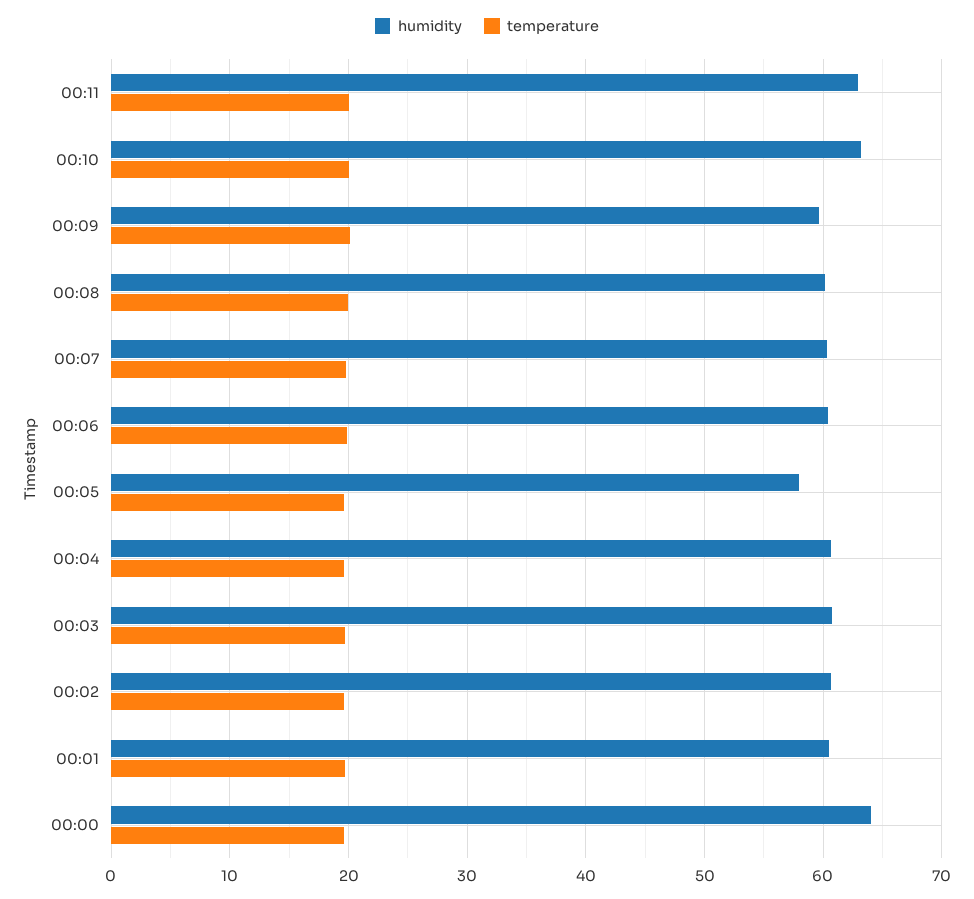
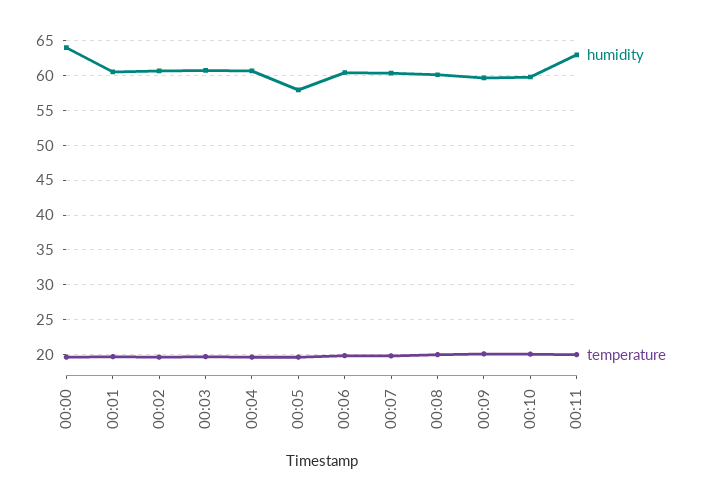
humidity, 00:10: 63 -> 60

